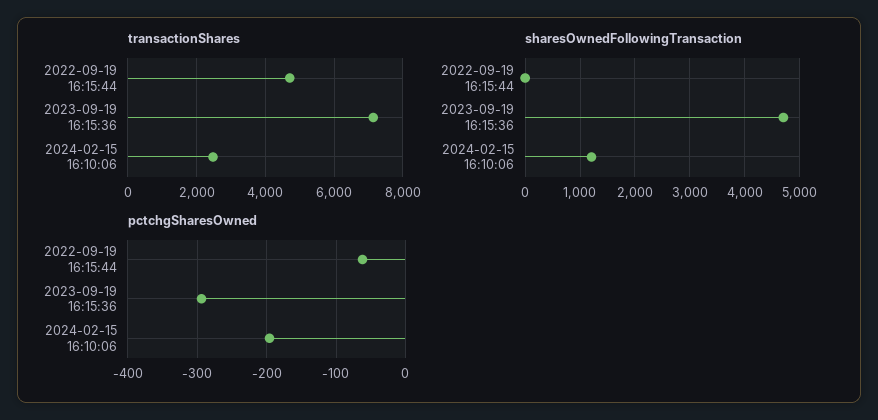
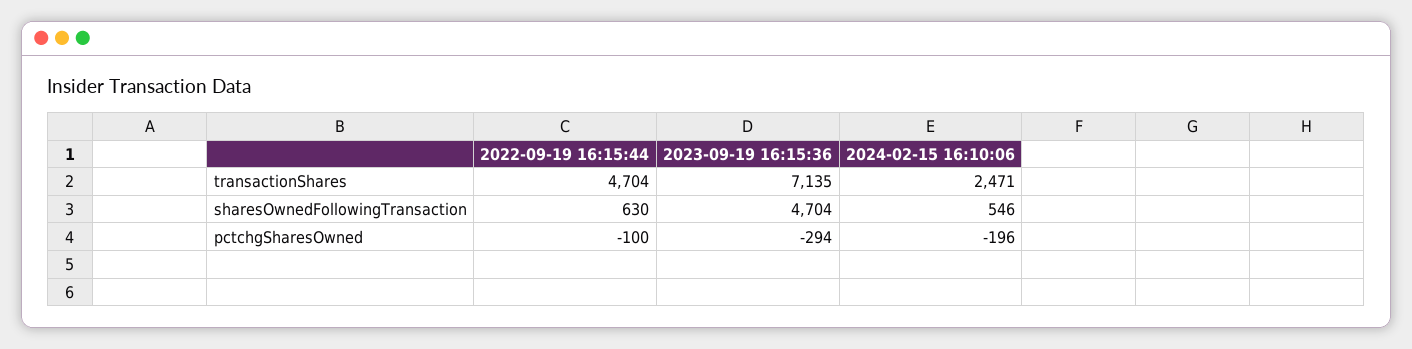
sharesOwnedFollowingTransaction, 2022-09-19 16:15:44: 0 -> 630
sharesOwnedFollowingTransaction, 2024-02-15 16:10:06: 1200 -> 546
pctchgSharesOwned, 2022-09-19 16:15:44: -60 -> -100

